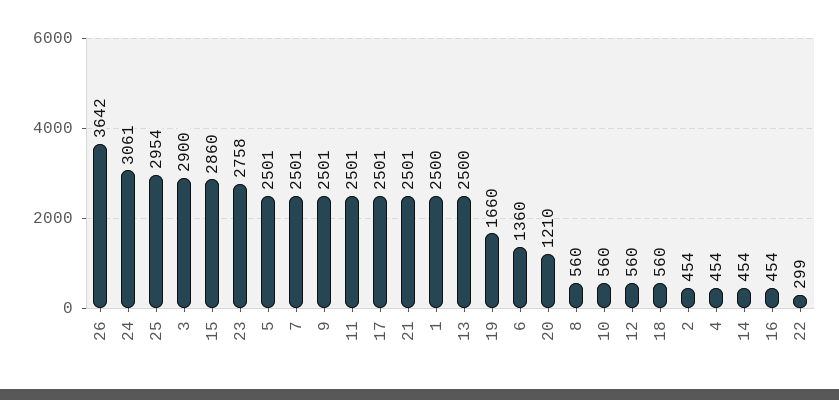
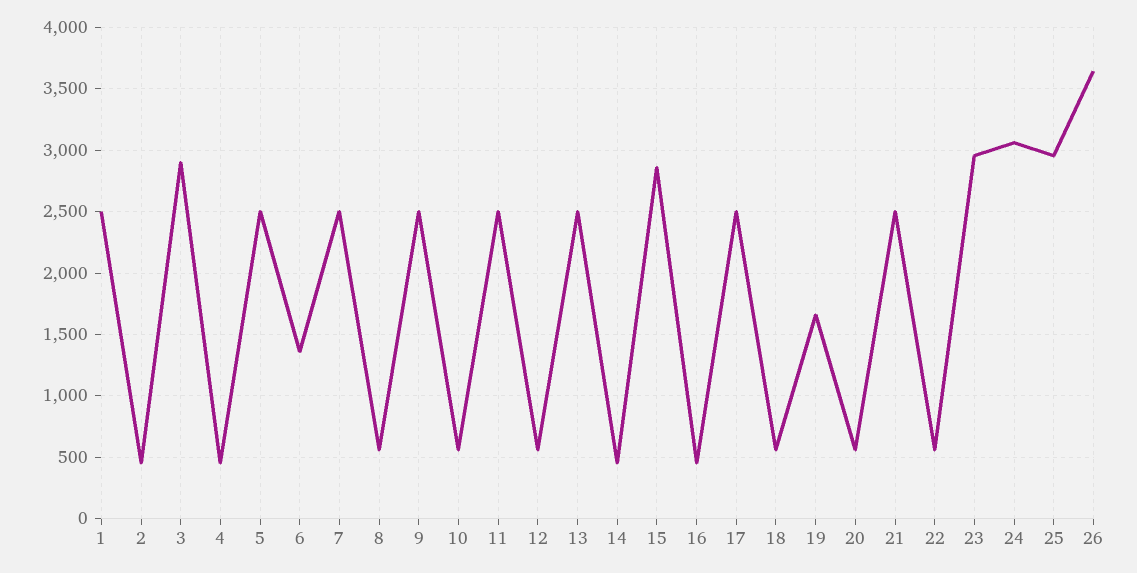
23: 2758 -> 2950
20: 1210 -> 550
22: 299 -> 550

